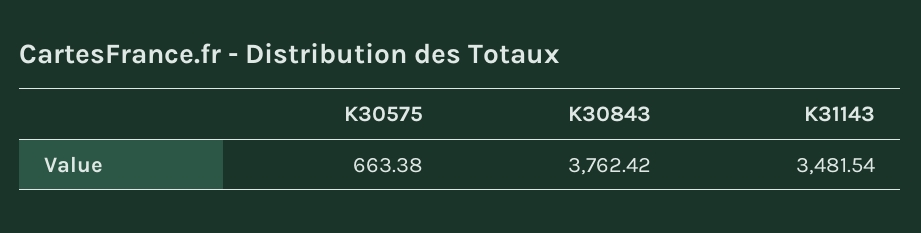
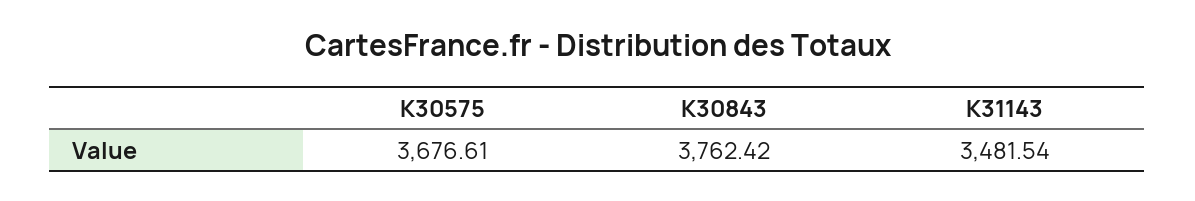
K30575: 663.38 -> 3676.61

